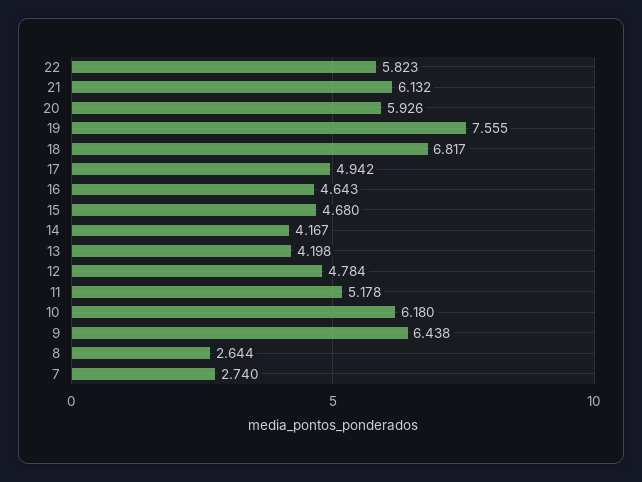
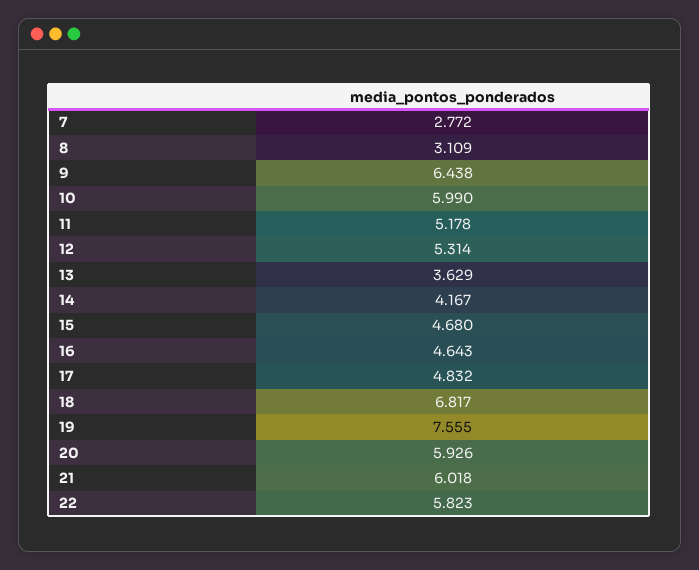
21: 6.132 -> 6.018
17: 4.942 -> 4.832
13: 4.198 -> 3.629
12: 4.784 -> 5.314
10: 6.18 -> 5.99
8: 2.644 -> 3.109
7: 2.74 -> 2.772

